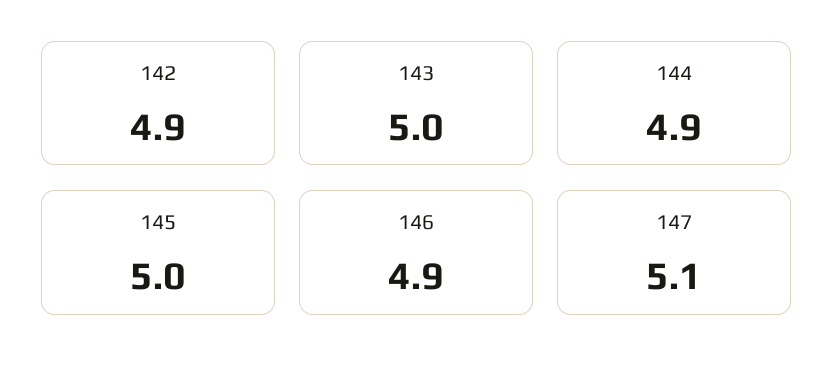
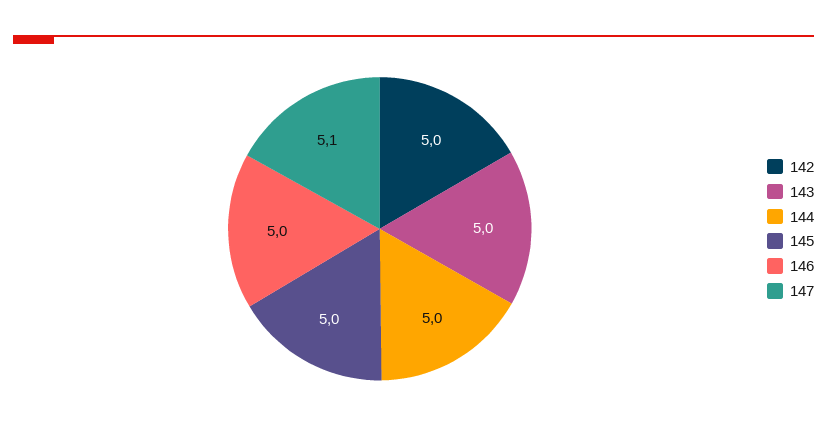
142: 4.9 -> 5
144: 4.9 -> 5
146: 4.9 -> 5

